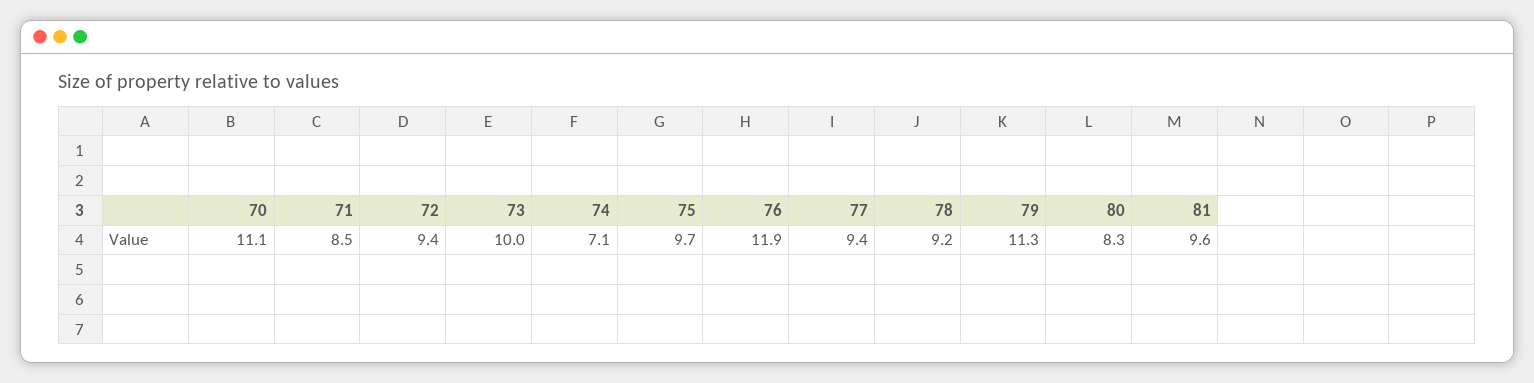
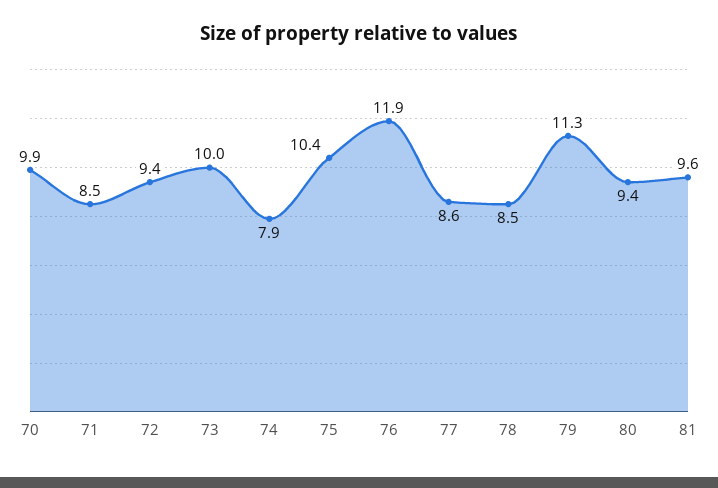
70: 11.1 -> 9.9
74: 7.1 -> 7.9
75: 9.7 -> 10.4
77: 9.4 -> 8.6
78: 9.2 -> 8.5
80: 8.3 -> 9.4

